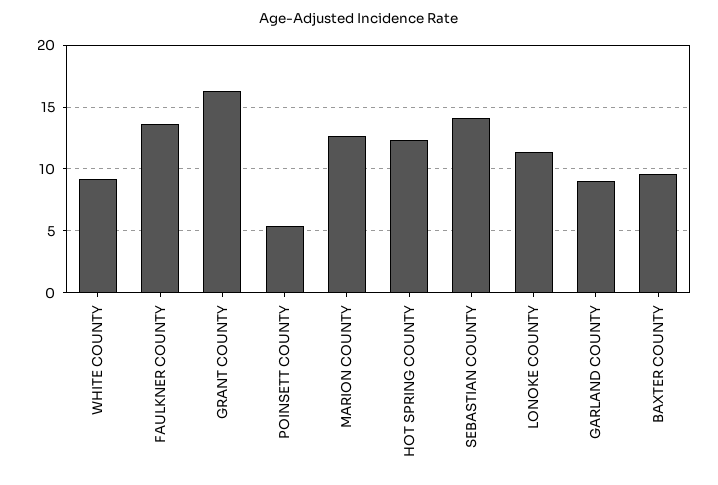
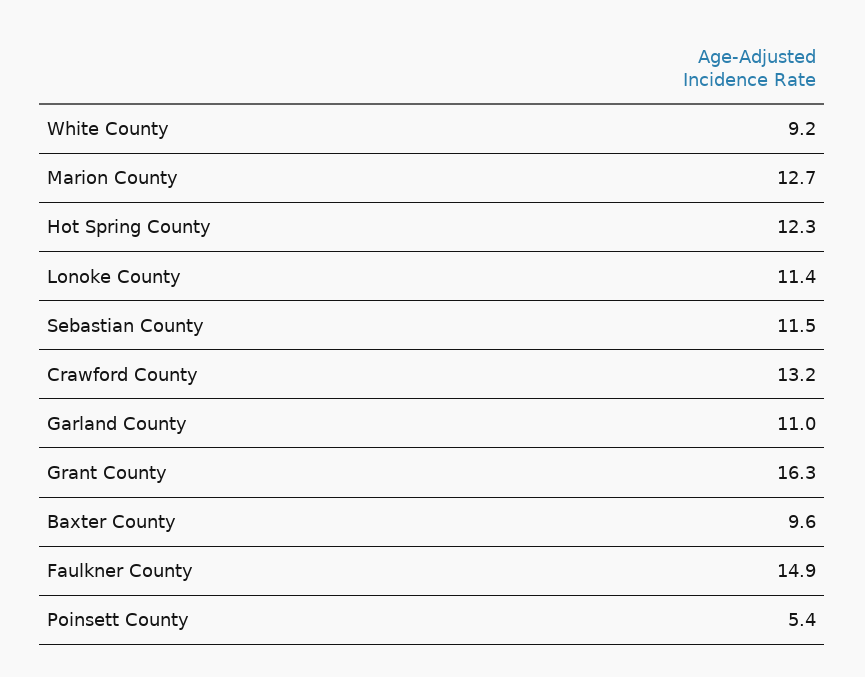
FAULKNER COUNTY: 13.5 -> 14.9
SEBASTIAN COUNTY: 14 -> 11.5
GARLAND COUNTY: 9 -> 11
Crawford County: none -> 13.2

